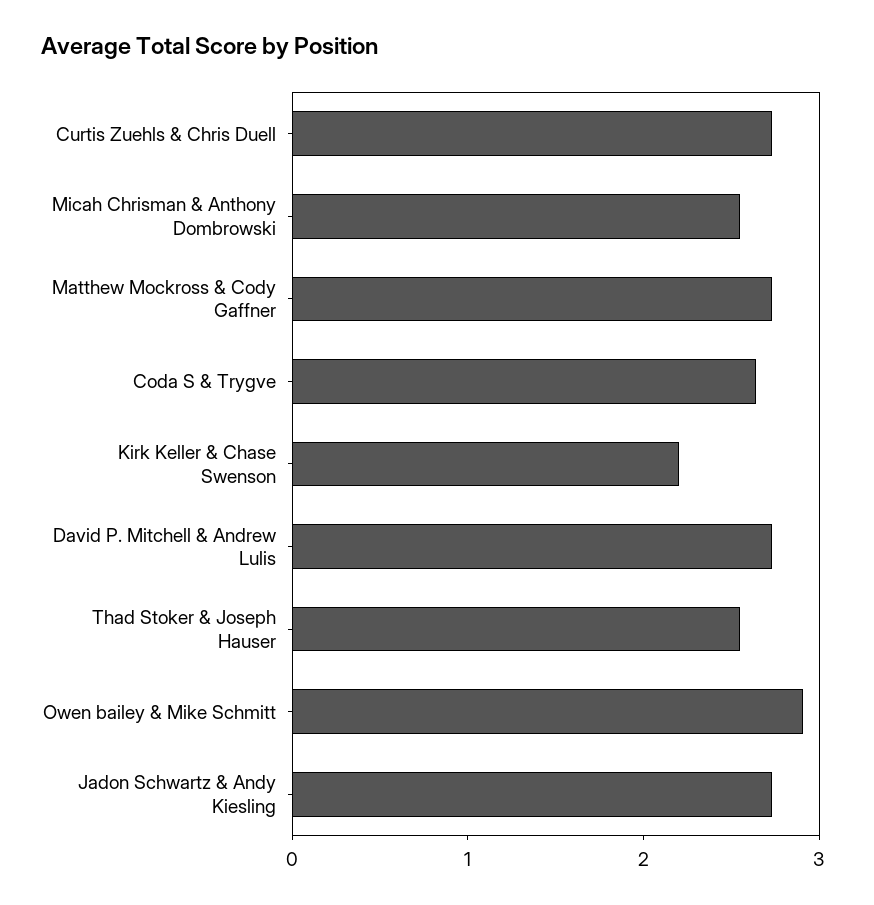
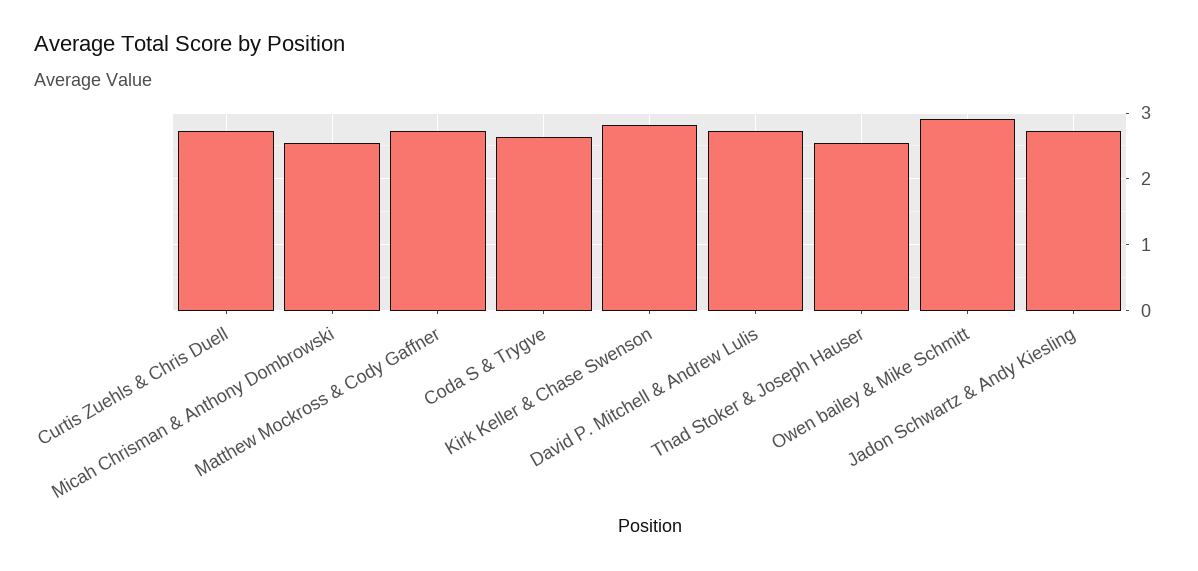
Kirk Keller & Chase Swenson: 2.2 -> 2.8

